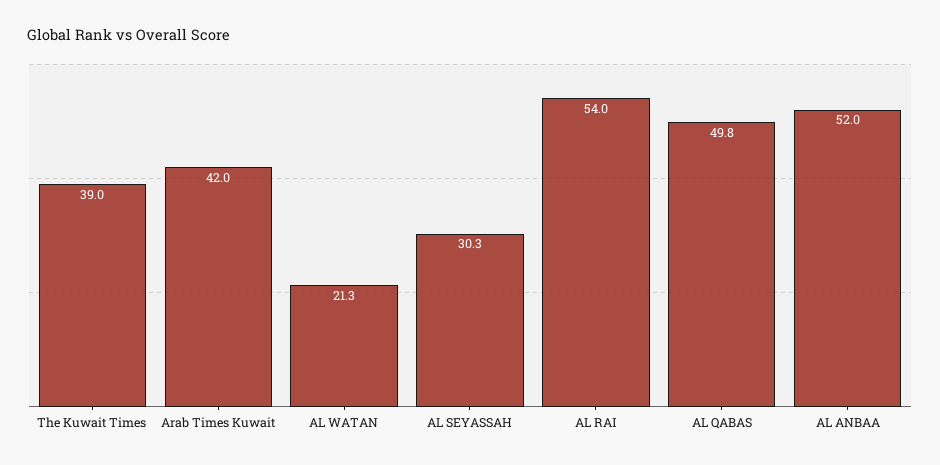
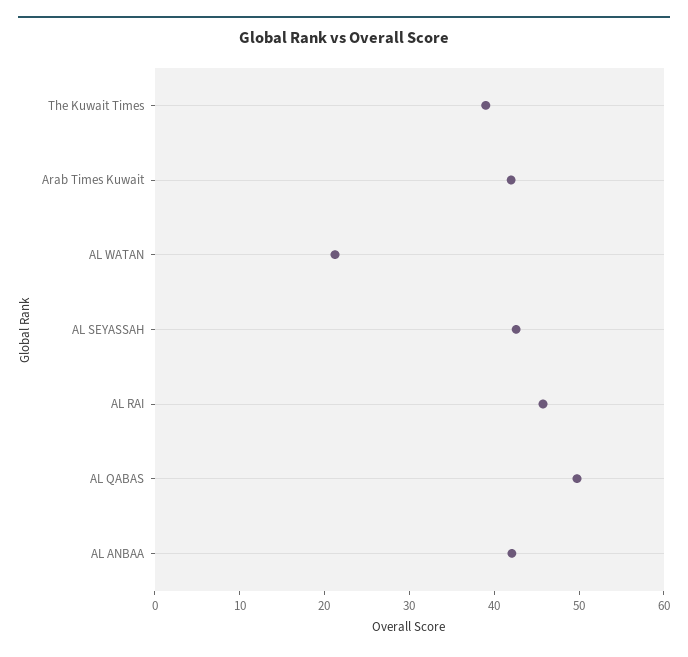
AL SEYASSAH: 30.3 -> 42
AL RAI: 54 -> 46
AL ANBAA: 52 -> 42

